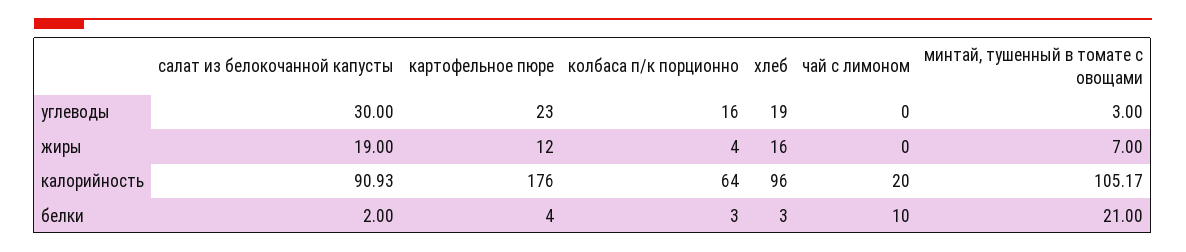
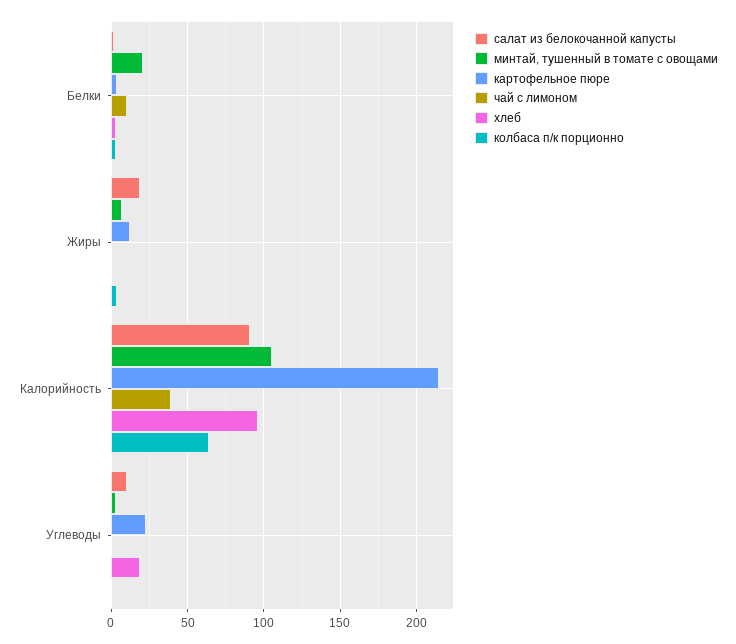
салат из белокочанной капусты, углеводы: 30 -> 10
колбаса п/к порционно, углеводы: 16 -> 0
хлеб, жиры: 16 -> 0
картофельное пюре, калорийность: 176 -> 215
чай с лимоном, калорийность: 20 -> 40

